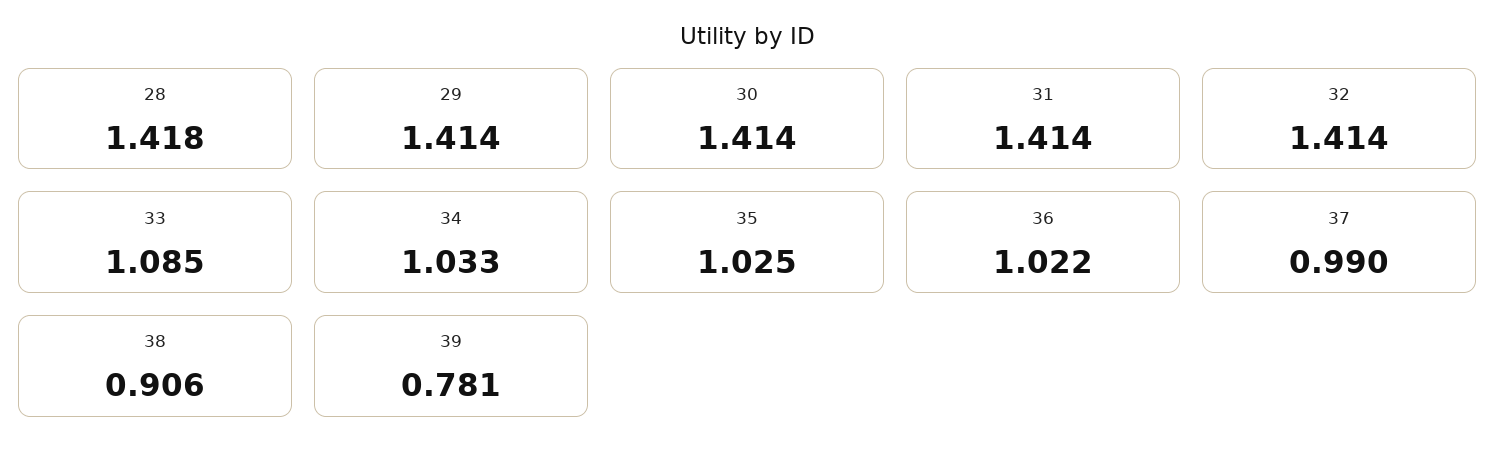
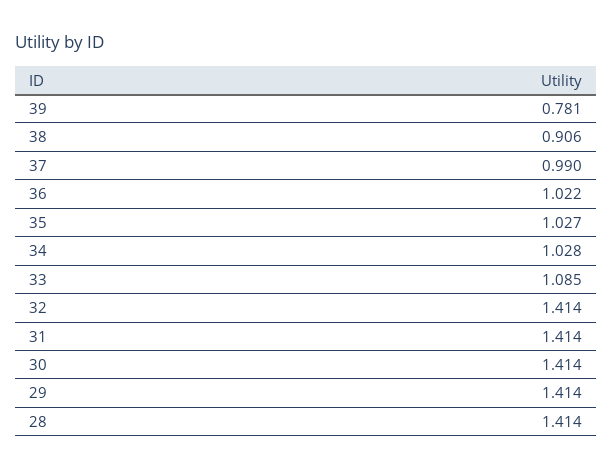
28: 1.418 -> 1.414
34: 1.033 -> 1.028
35: 1.025 -> 1.027

